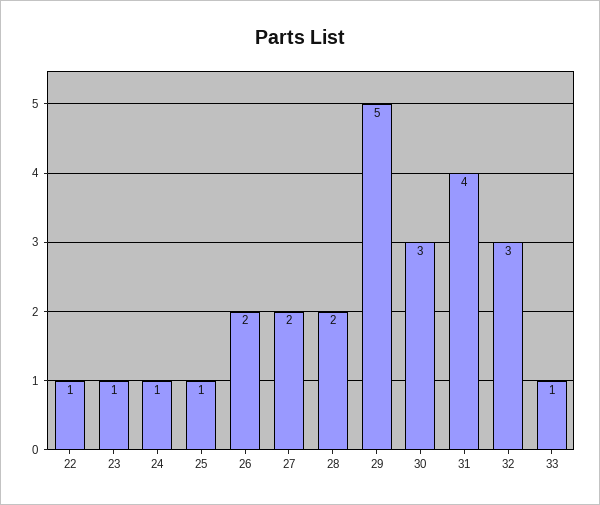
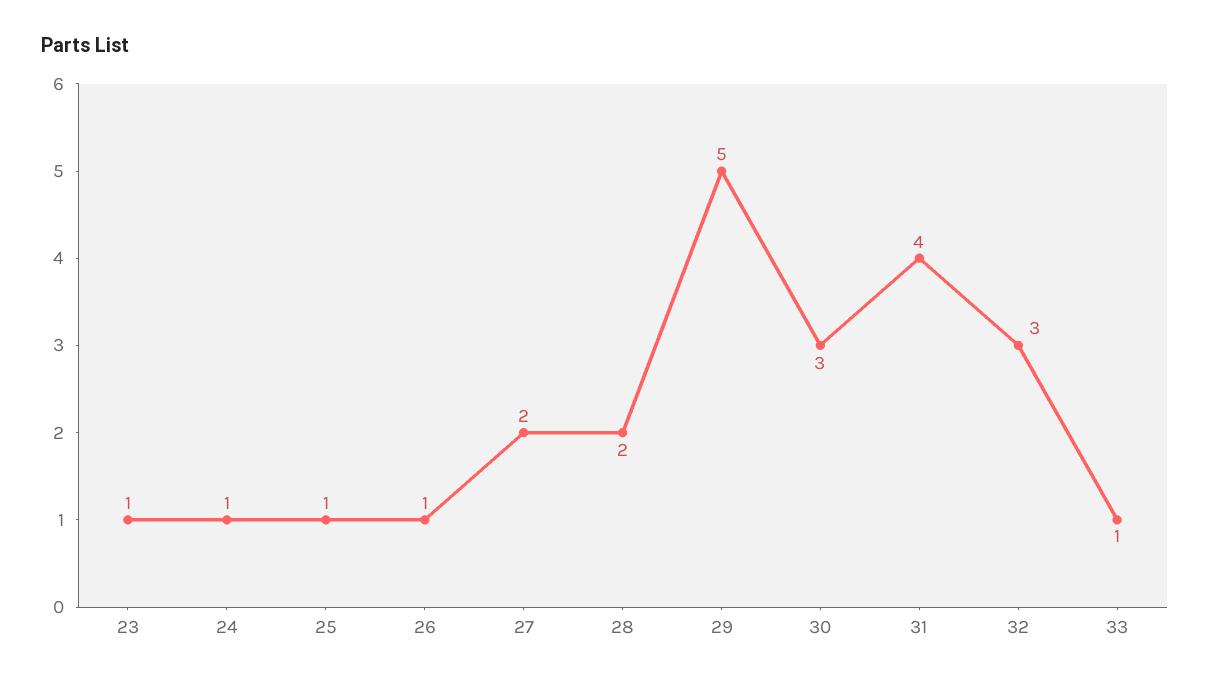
22: 1 -> none
26: 2 -> 1

